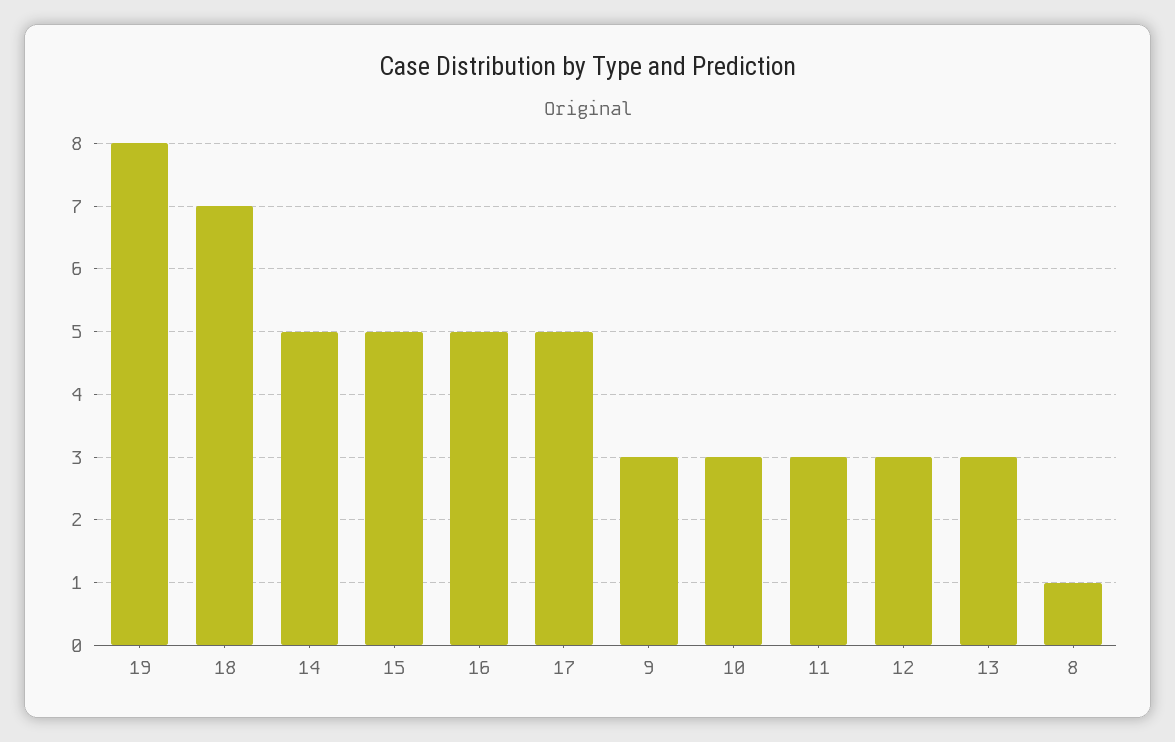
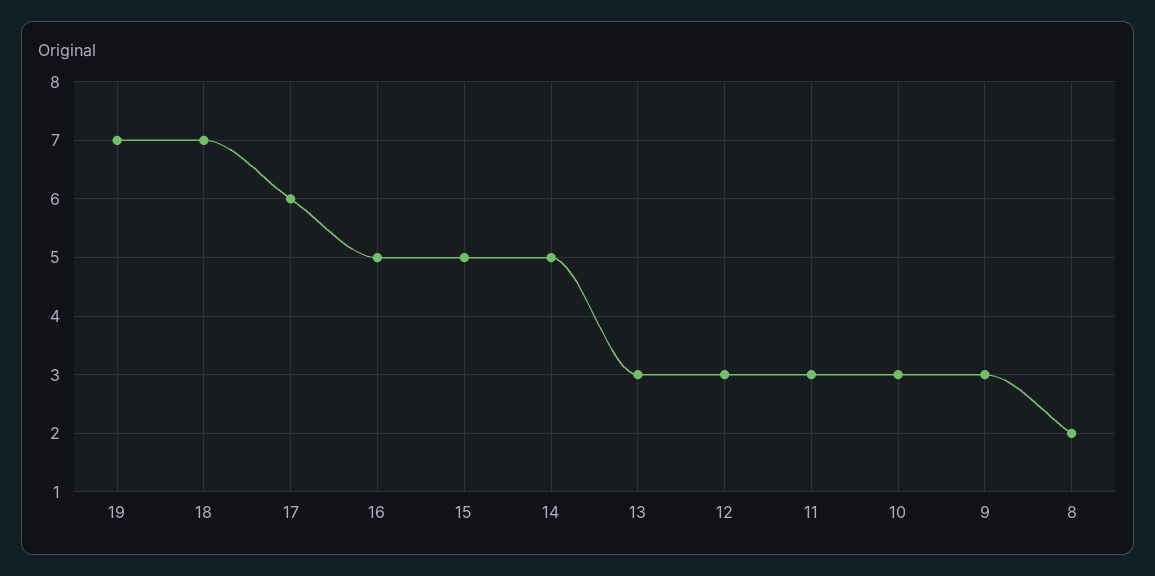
19: 8 -> 7
17: 5 -> 6
8: 1 -> 2

